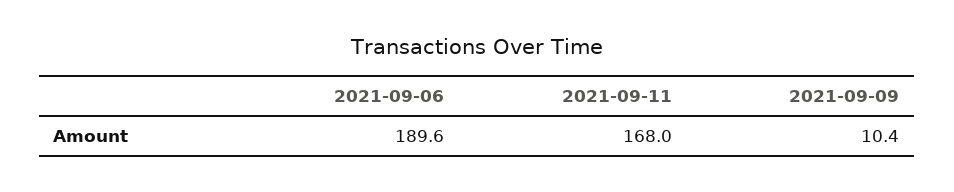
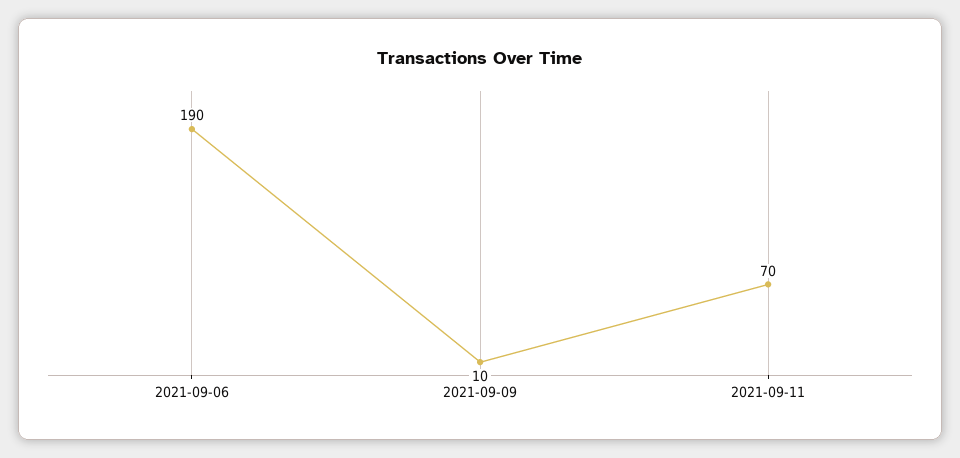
2021-09-11: 168 -> 70

